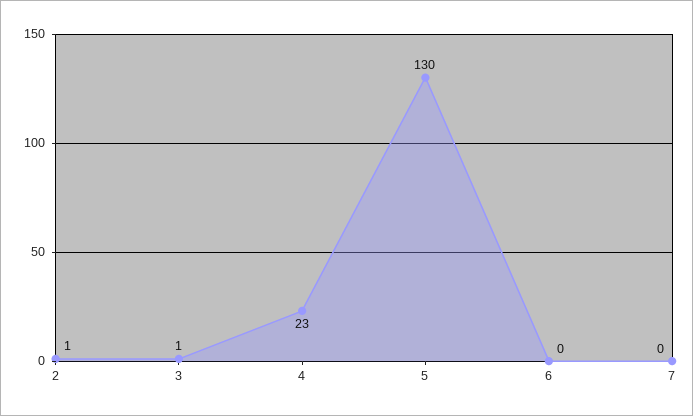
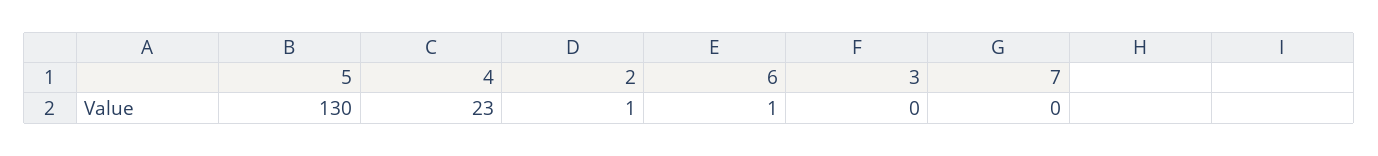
3: 1 -> 0
6: 0 -> 1

